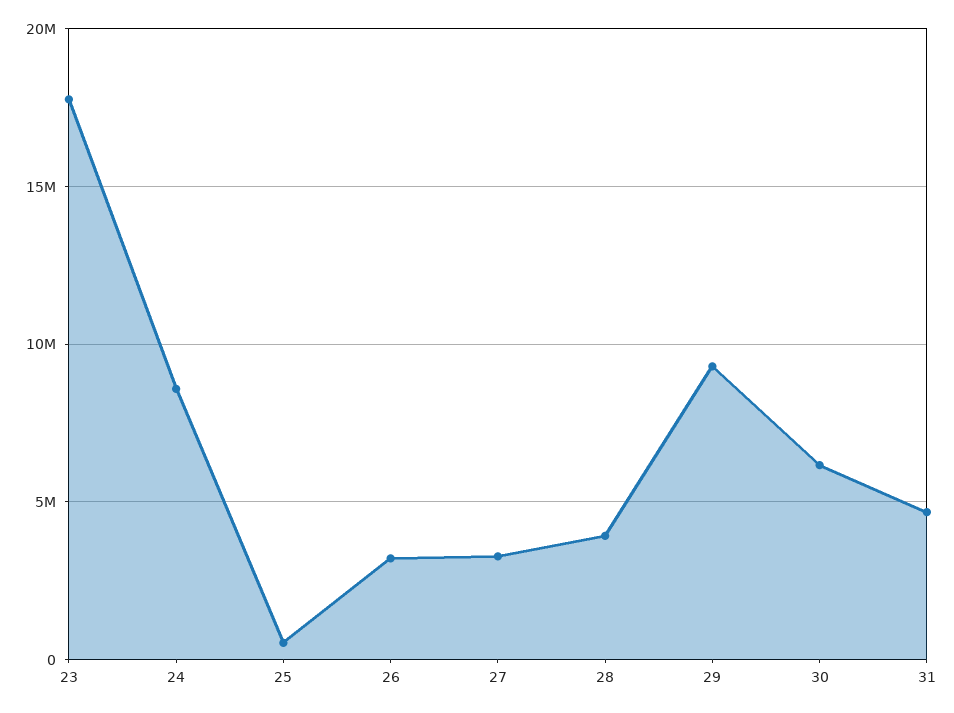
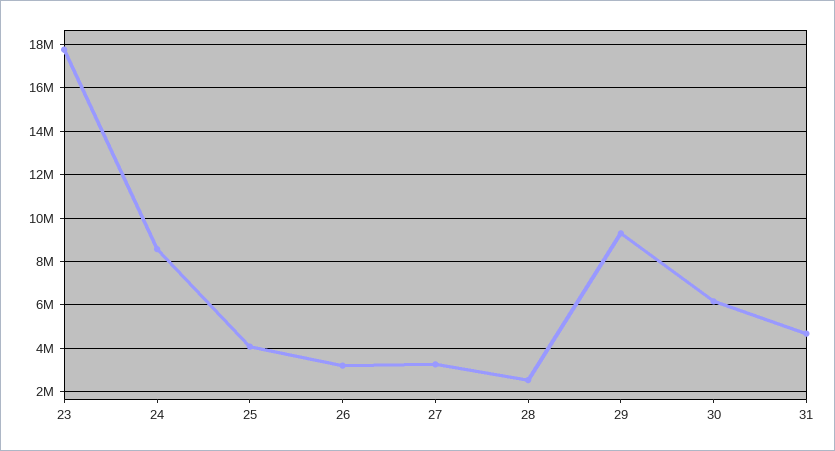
25: 500000 -> 4000000
28: 4000000 -> 2500000

